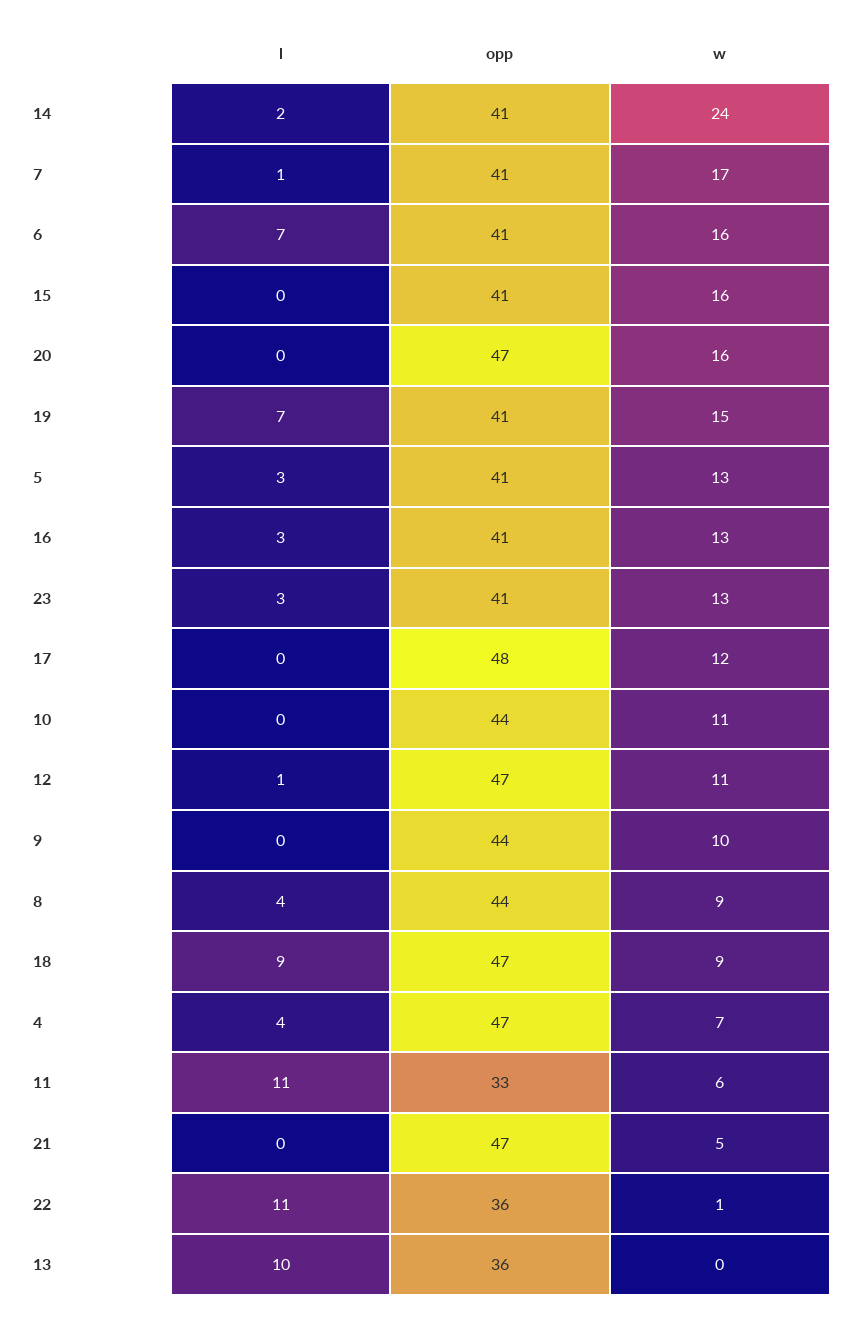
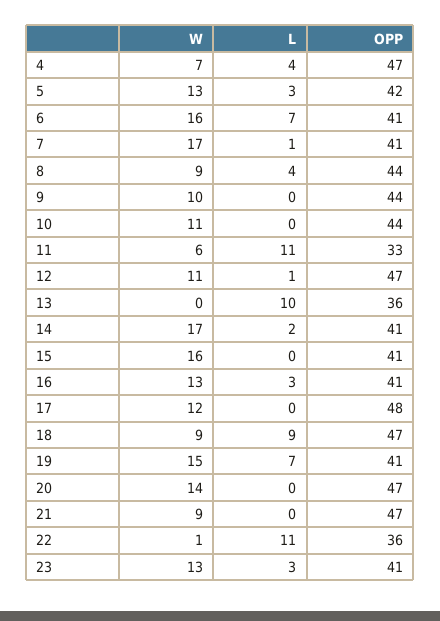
w, 14: 24 -> 17
w, 20: 16 -> 14
opp, 5: 41 -> 42
w, 21: 5 -> 9

